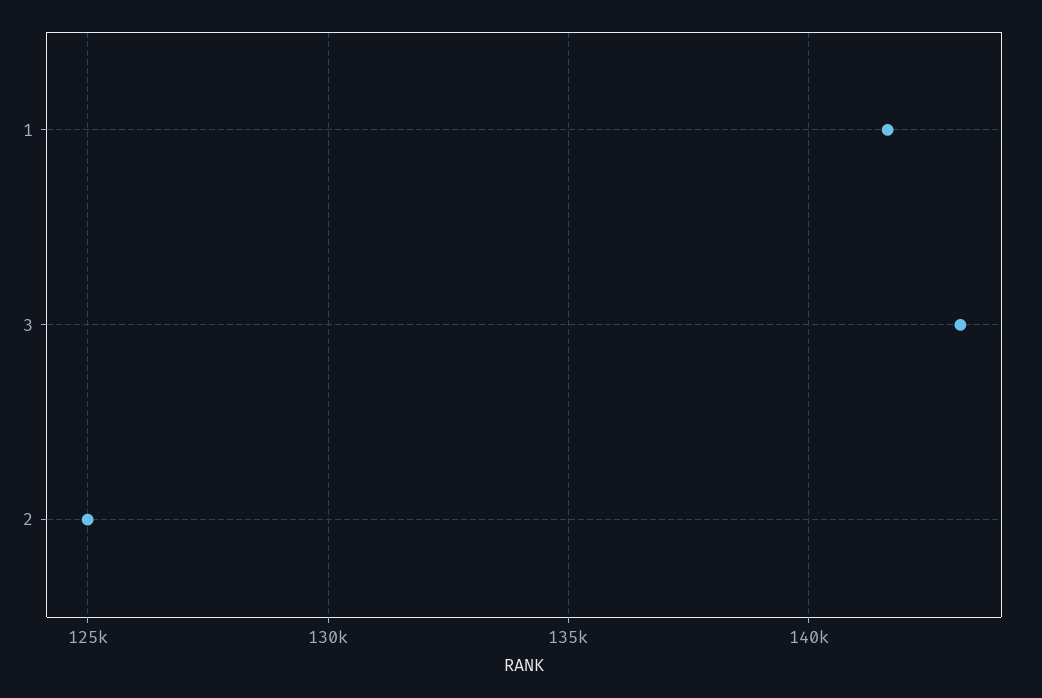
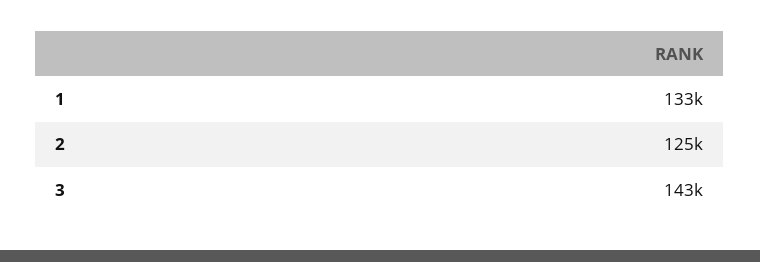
1: 141500 -> 133000

